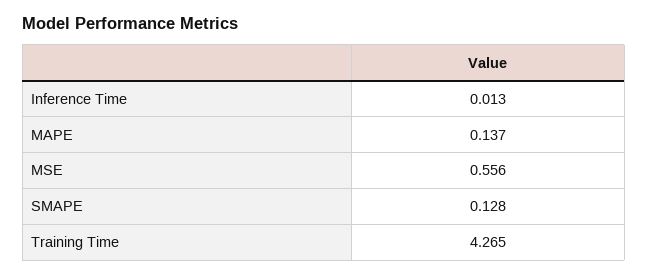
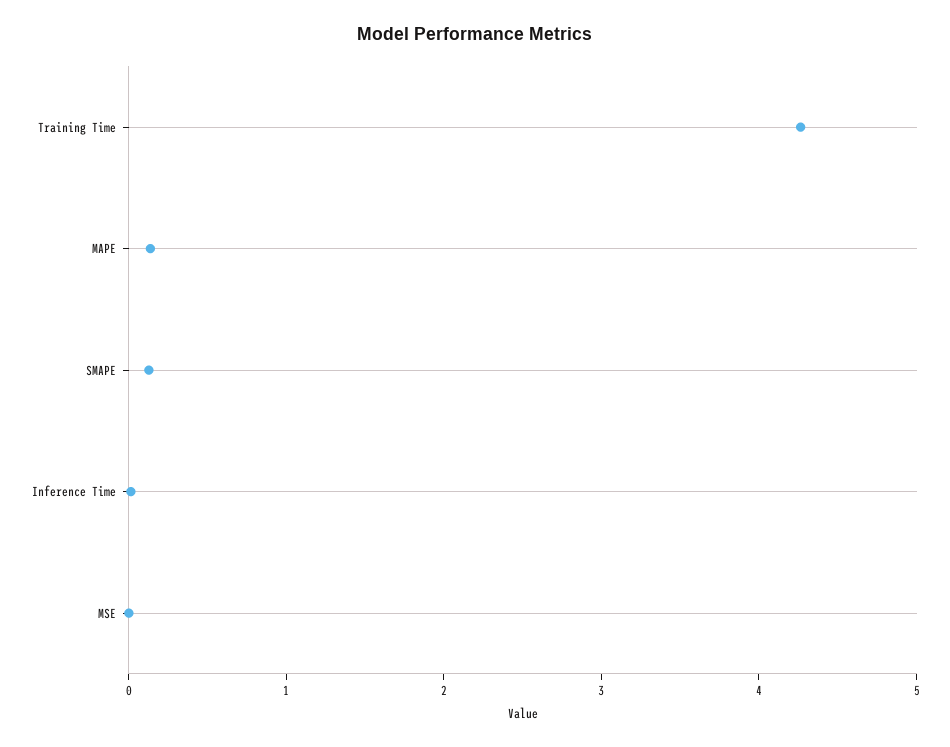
MSE: 0.556 -> 0

